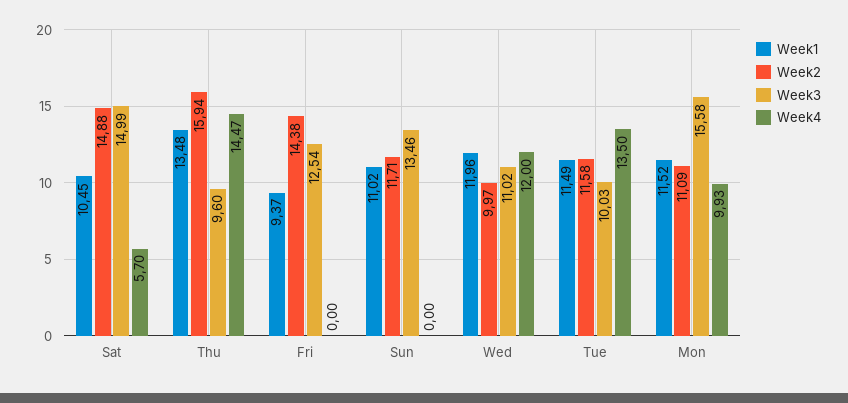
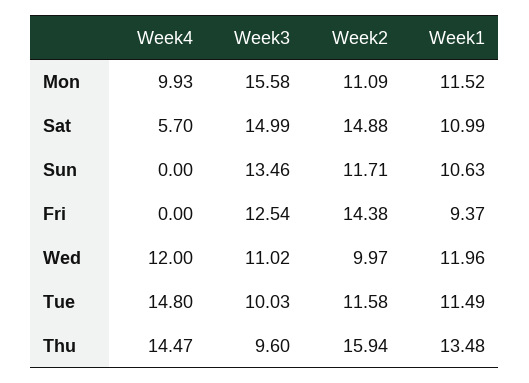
Week1, Sat: 10.45 -> 10.99
Week1, Sun: 11.02 -> 10.63
Week4, Tue: 13.5 -> 14.8

